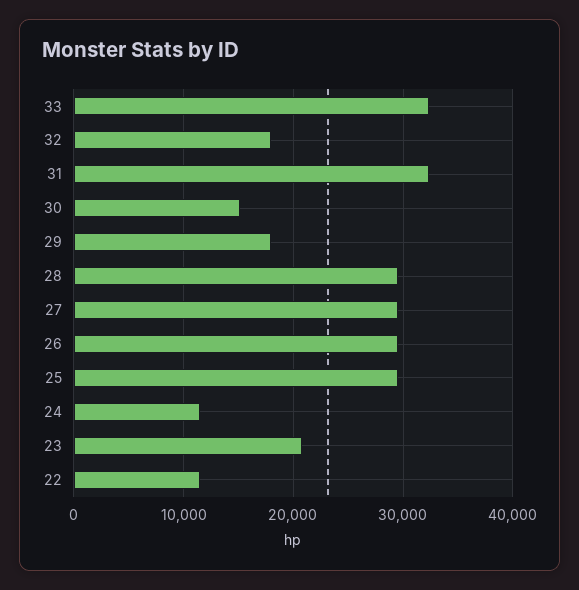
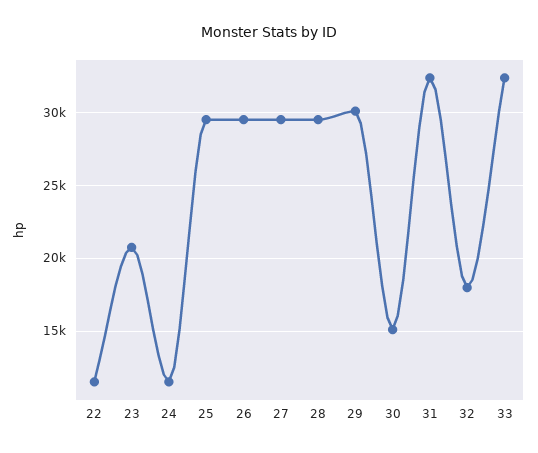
29: 18000 -> 30000

